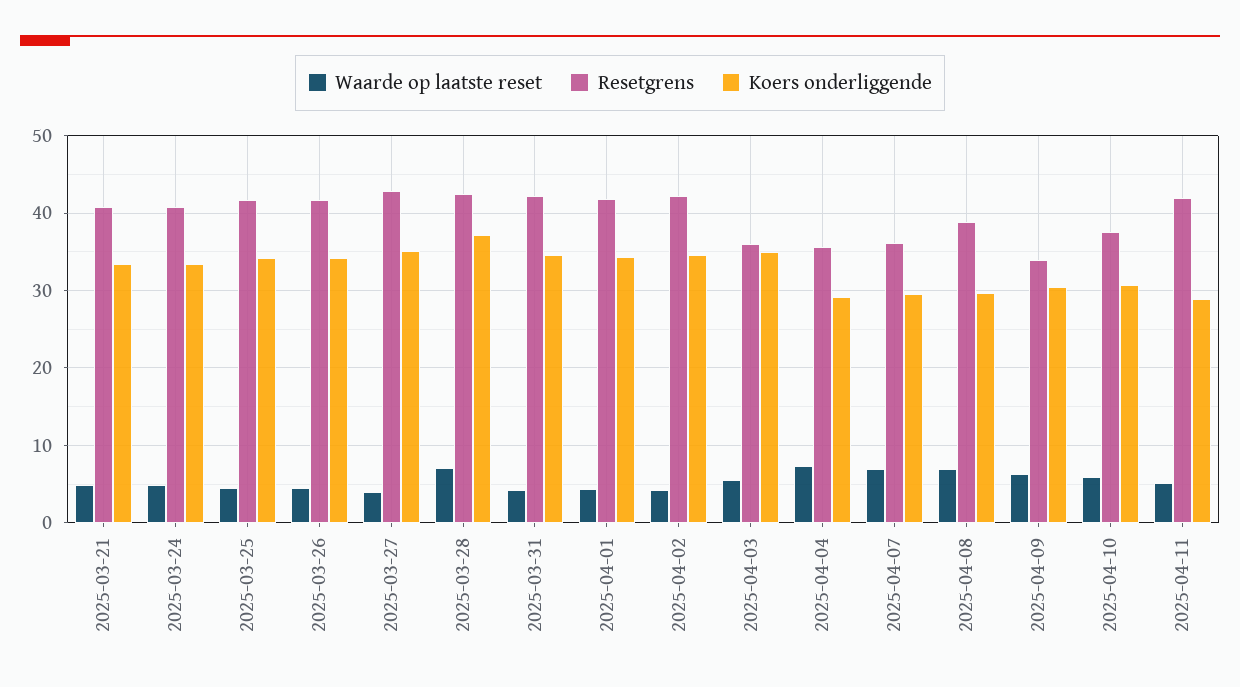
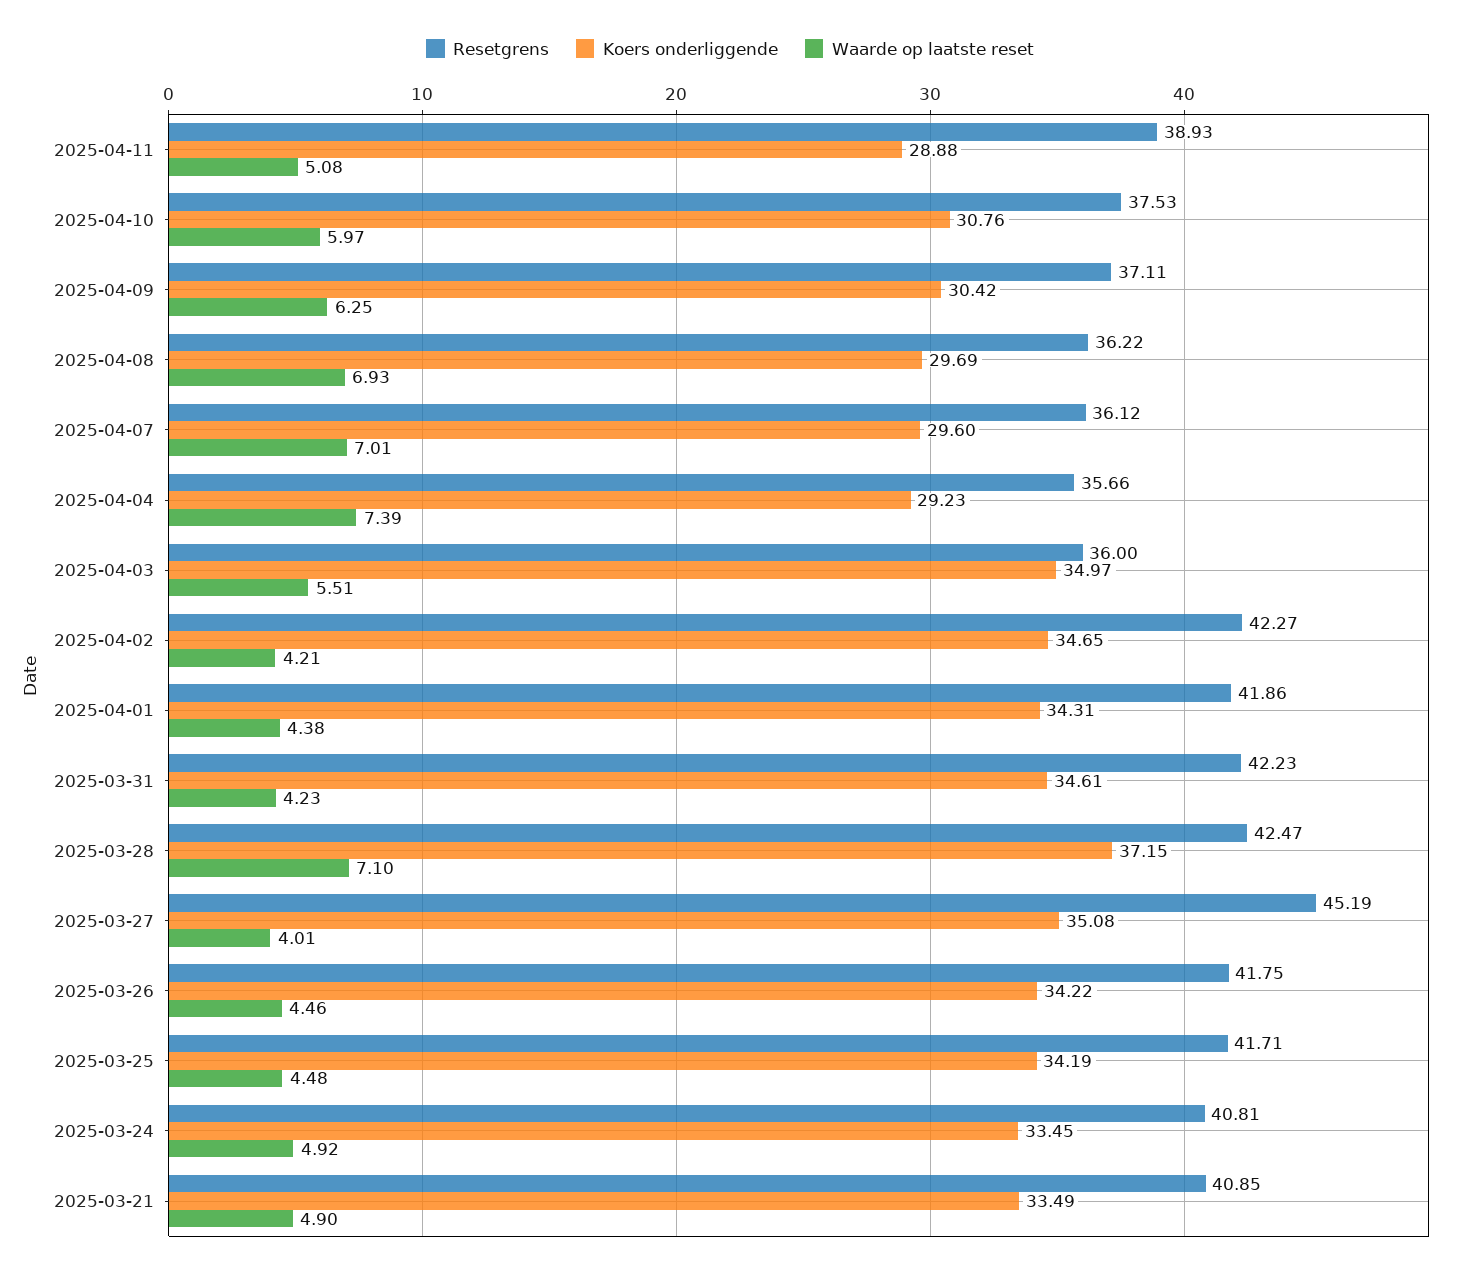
Resetgrens, 2025-03-27: 43 -> 45.19
Resetgrens, 2025-04-08: 39 -> 36.22
Resetgrens, 2025-04-09: 34 -> 37.11
Resetgrens, 2025-04-11: 42 -> 38.93

